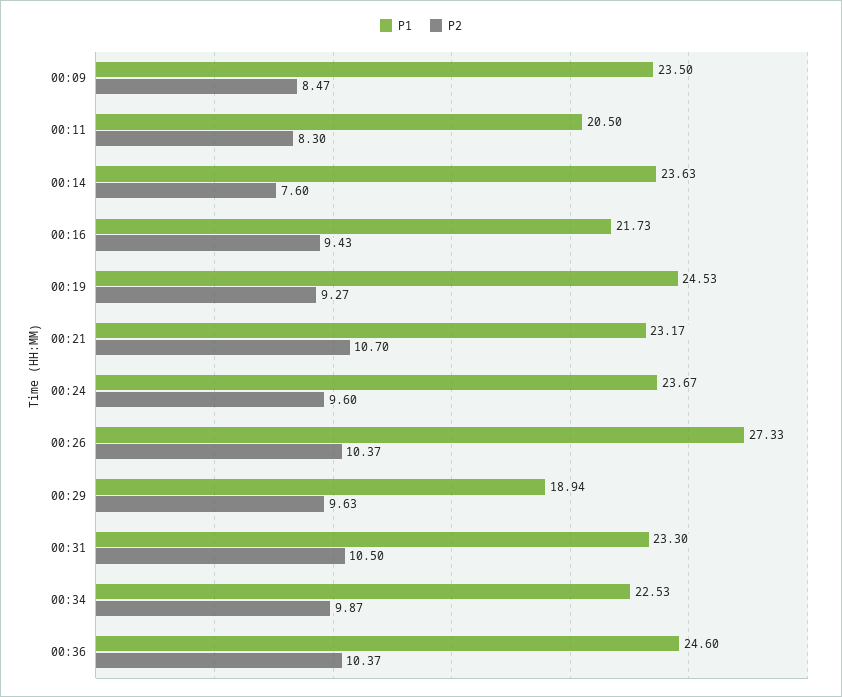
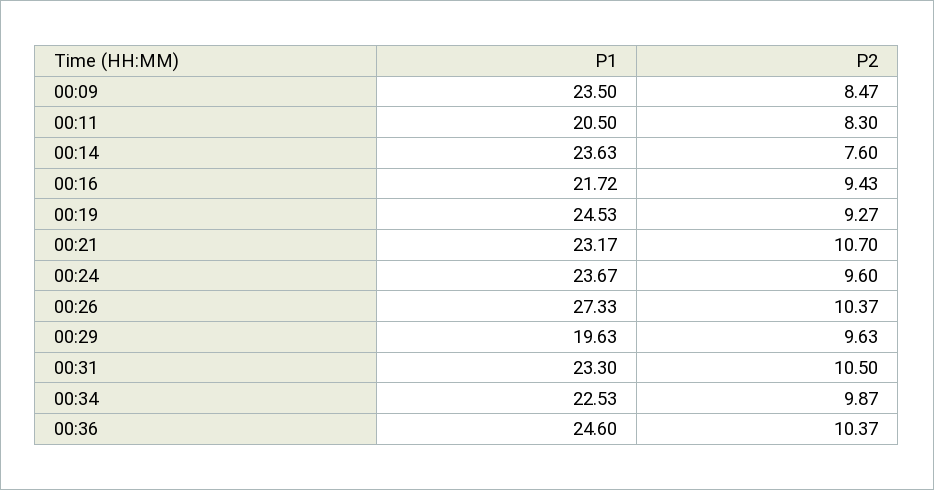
P1, 00:16: 21.73 -> 21.72
P1, 00:29: 18.94 -> 19.63

